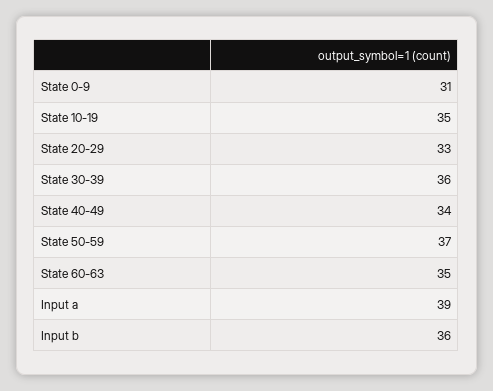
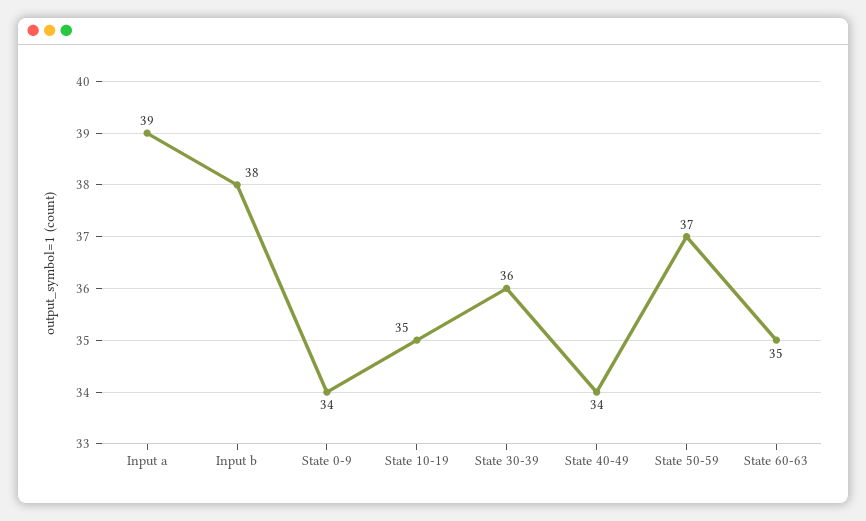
State 0-9: 31 -> 34
State 20-29: 33 -> none
Input b: 36 -> 38

